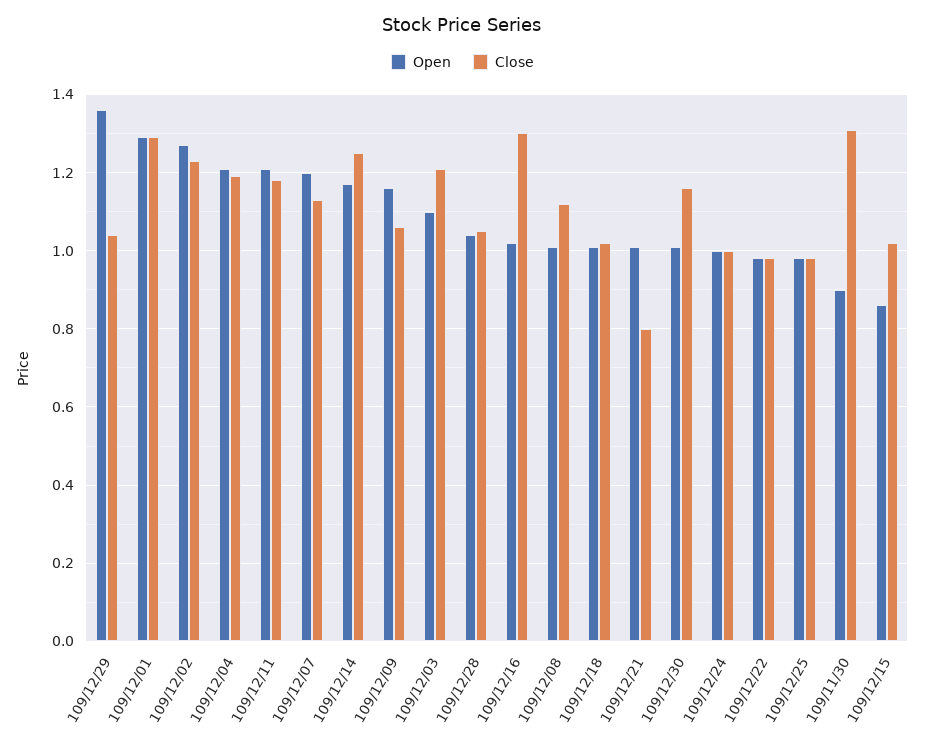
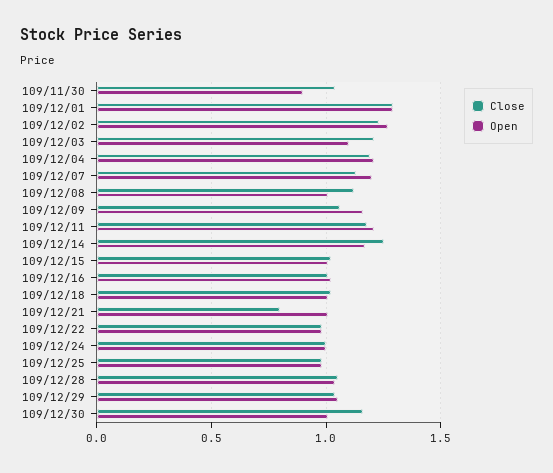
Open, 109/12/29: 1.35 -> 1.05
Close, 109/12/16: 1.3 -> 1
Close, 109/11/30: 1.3 -> 1.05
Open, 109/12/15: 0.85 -> 1

